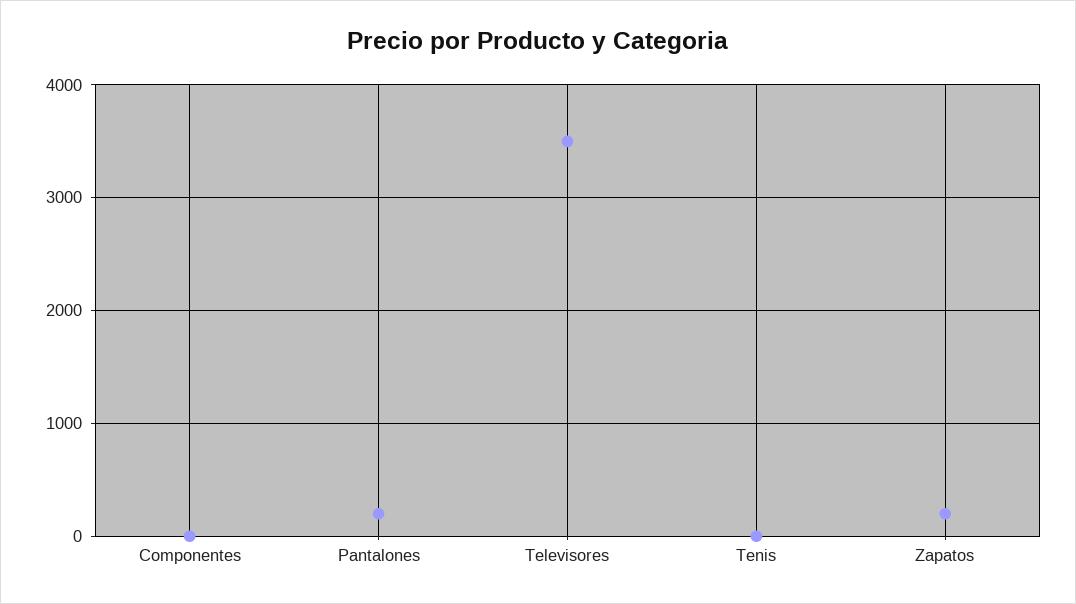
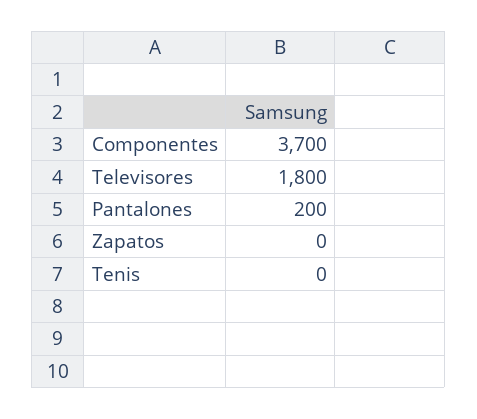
Componentes: 0 -> 3700
Televisores: 3500 -> 1800
Zapatos: 200 -> 0

